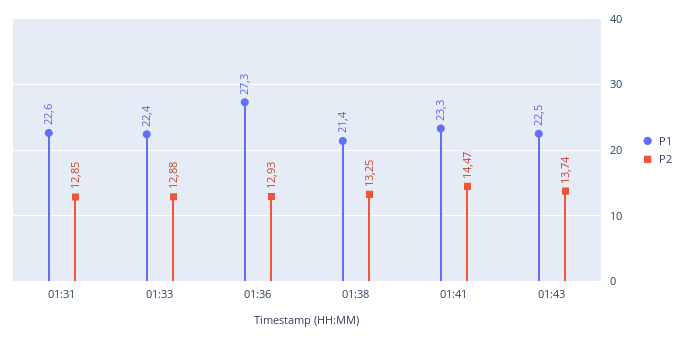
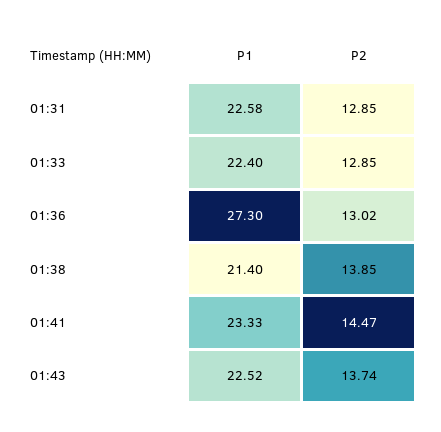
P2, 01:33: 12.88 -> 12.85
P2, 01:36: 12.93 -> 13.02
P2, 01:38: 13.25 -> 13.85

